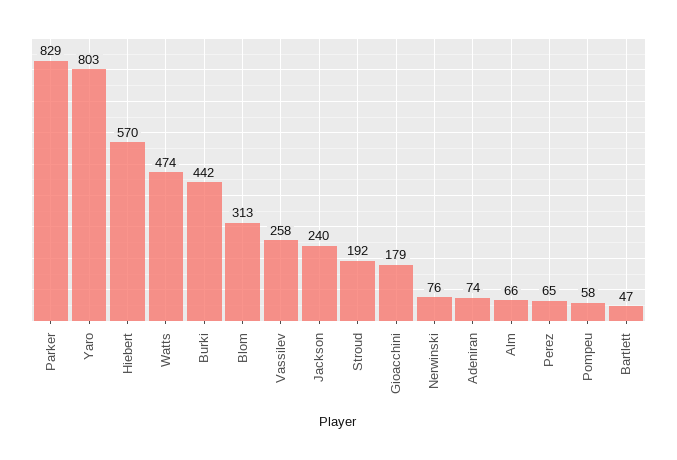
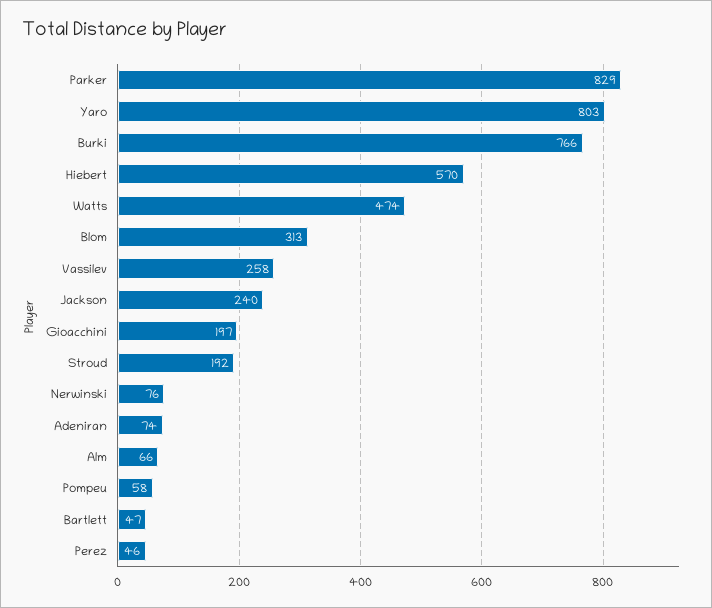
Burki: 442 -> 766
Gioacchini: 179 -> 197
Perez: 65 -> 46

